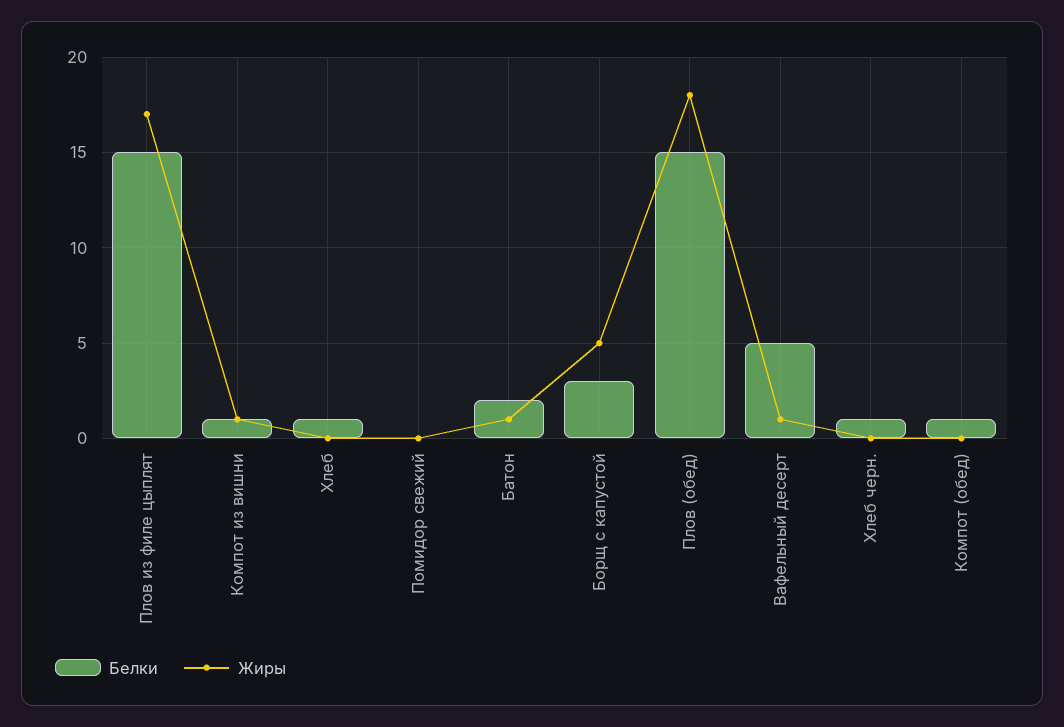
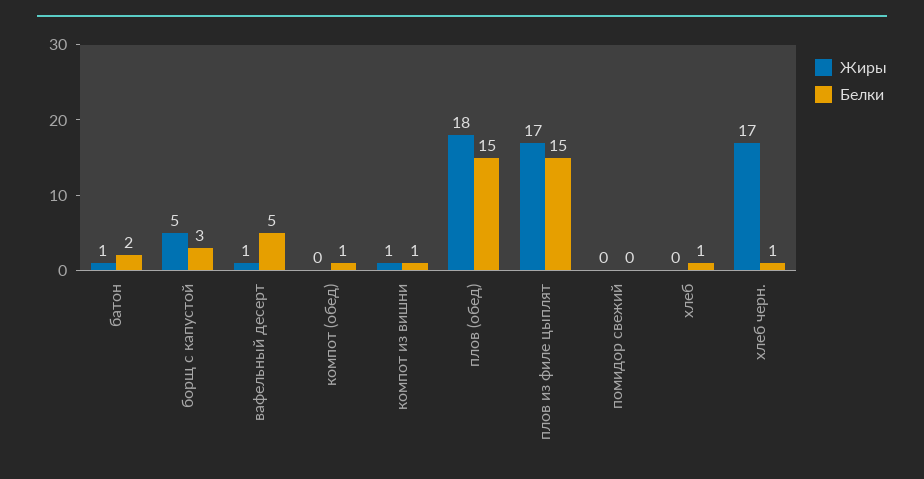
Жиры, Хлеб черн.: 0 -> 17

